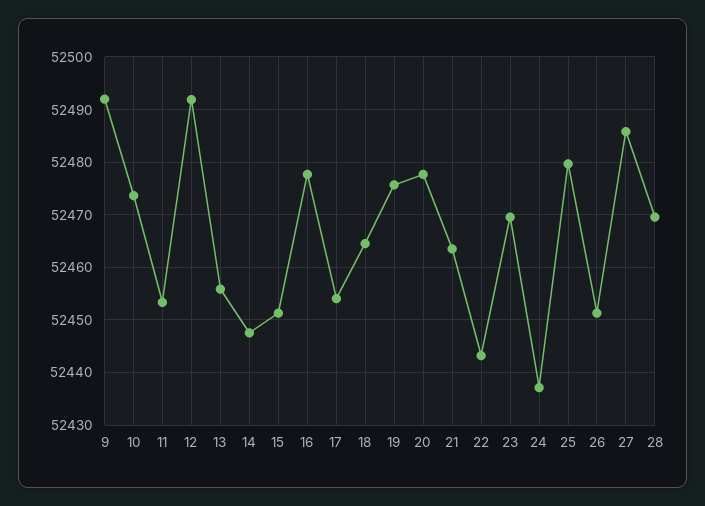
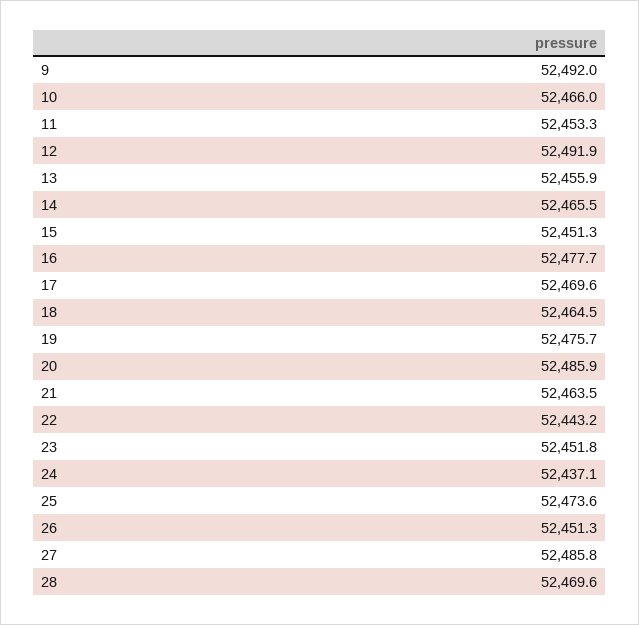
10: 52474 -> 52466
14: 52448 -> 52465.5
17: 52454 -> 52469.6
20: 52478 -> 52485.9
23: 52470 -> 52451.8
25: 52480 -> 52473.6

